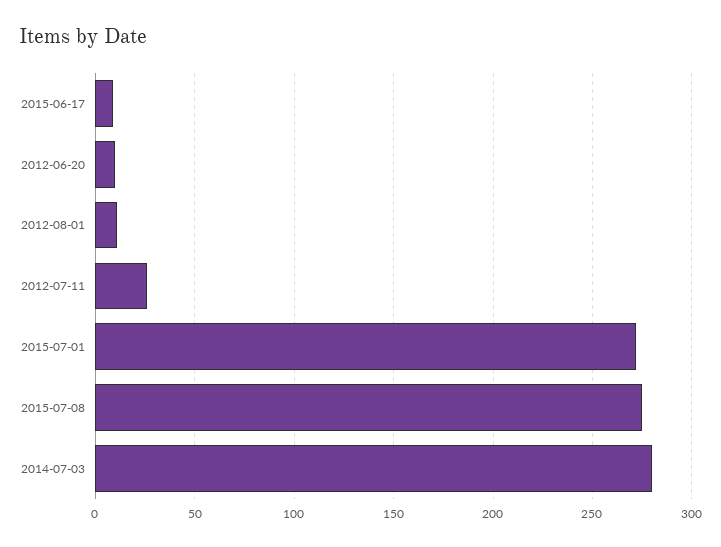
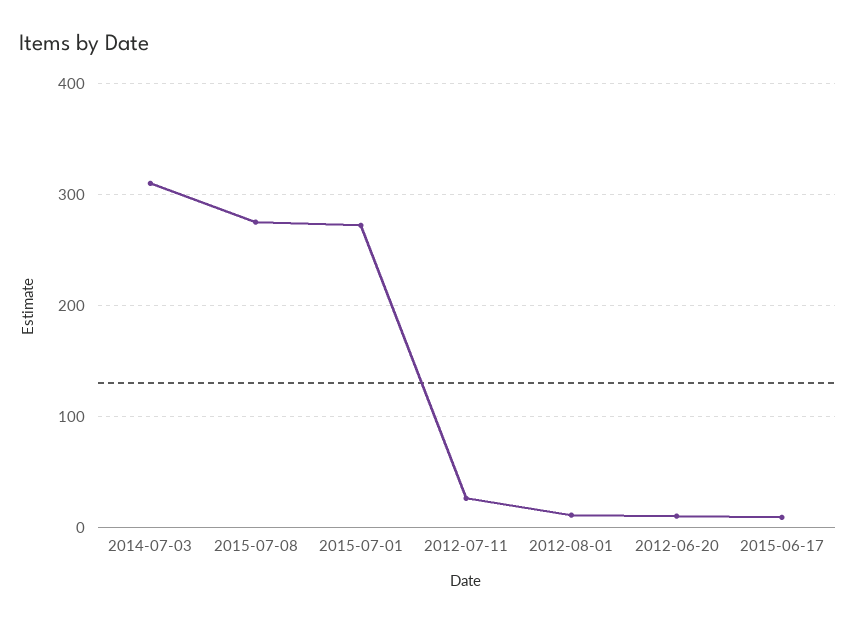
2014-07-03: 280 -> 310

